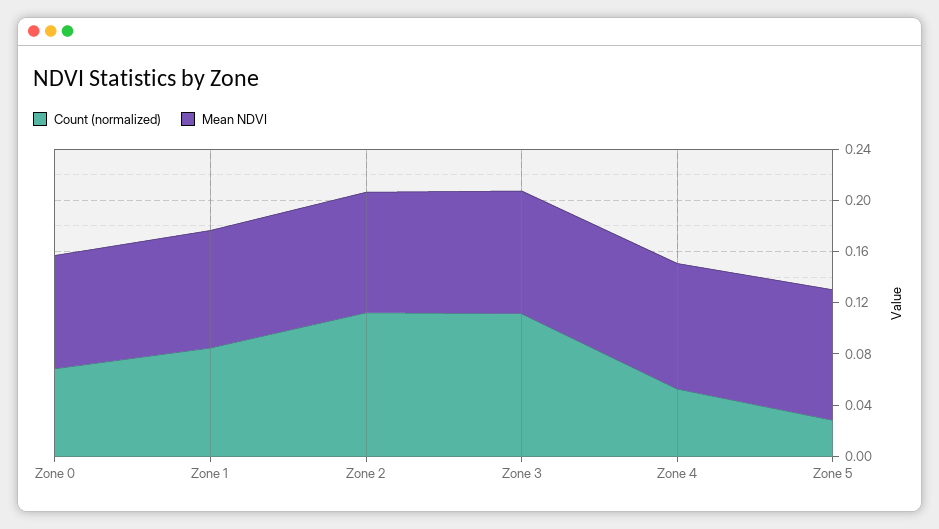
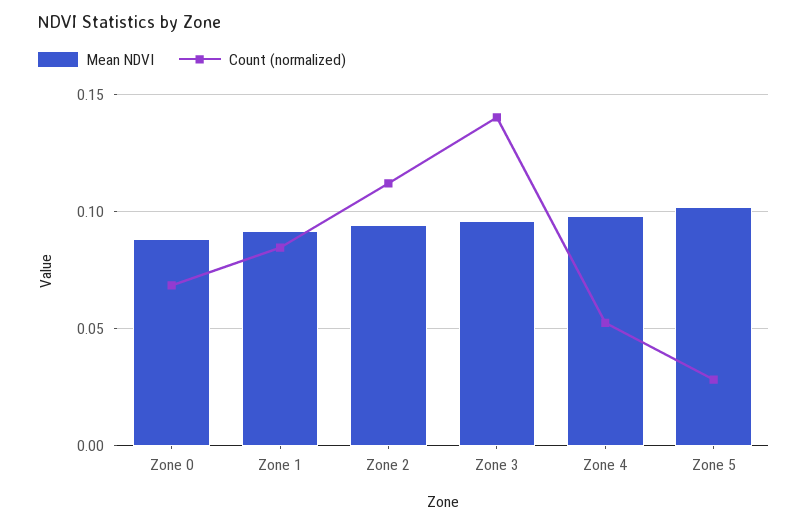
Count (normalized), Zone 3: 0.11 -> 0.14

